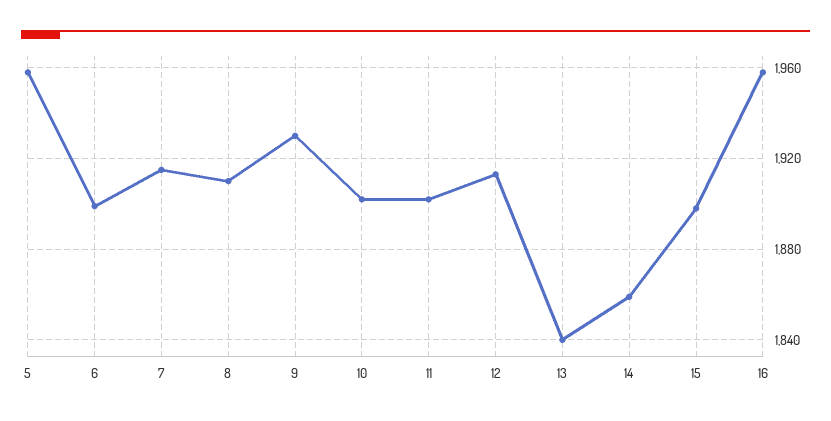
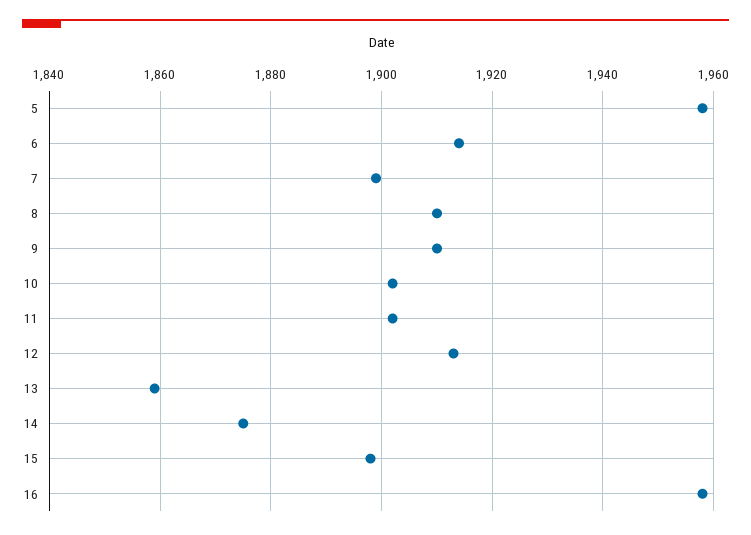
6: 1900 -> 1915
7: 1915 -> 1900
9: 1930 -> 1910
13: 1840 -> 1860
14: 1860 -> 1875

